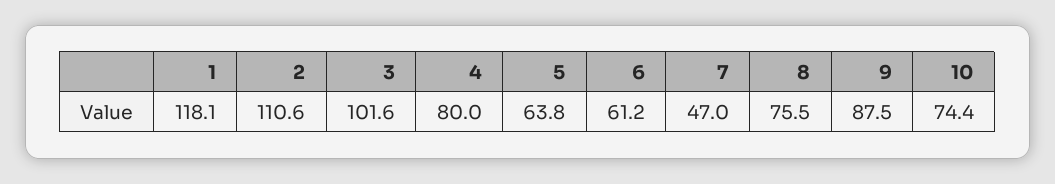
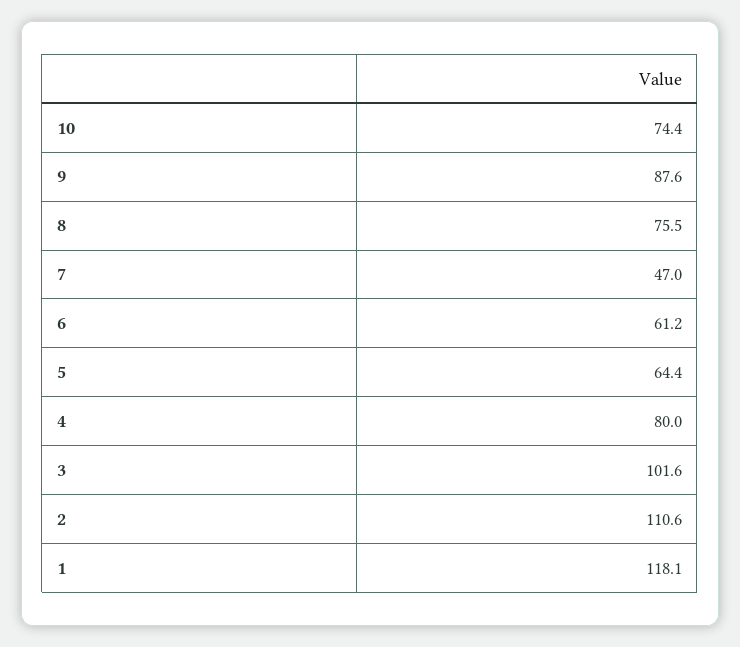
5: 63.8 -> 64.4
9: 87.5 -> 87.6

